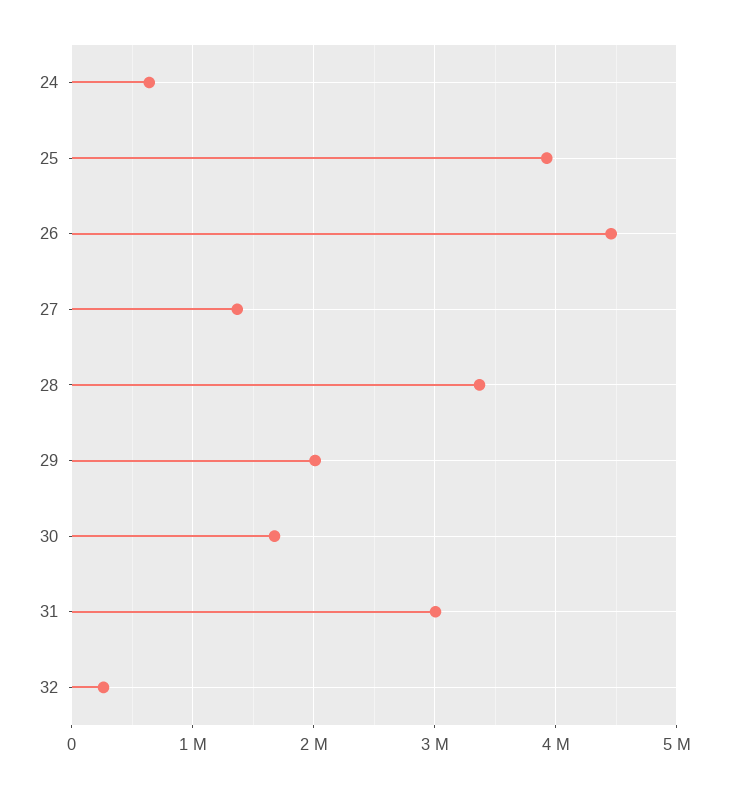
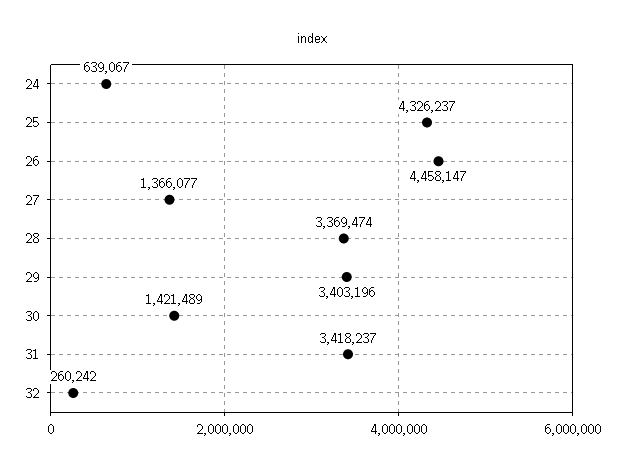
25: 3900000 -> 4326237
29: 2000000 -> 3403196
30: 1700000 -> 1421489
31: 3000000 -> 3418237

